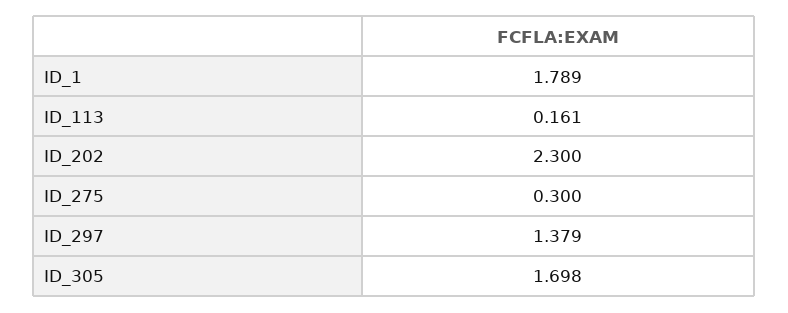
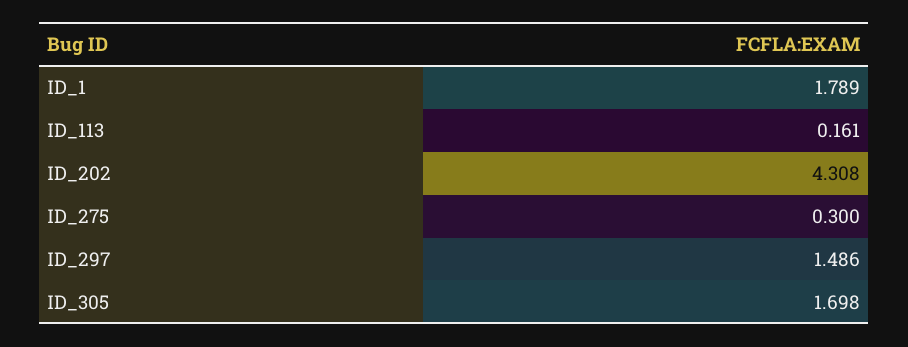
ID_202: 2.3 -> 4.308
ID_297: 1.379 -> 1.486

